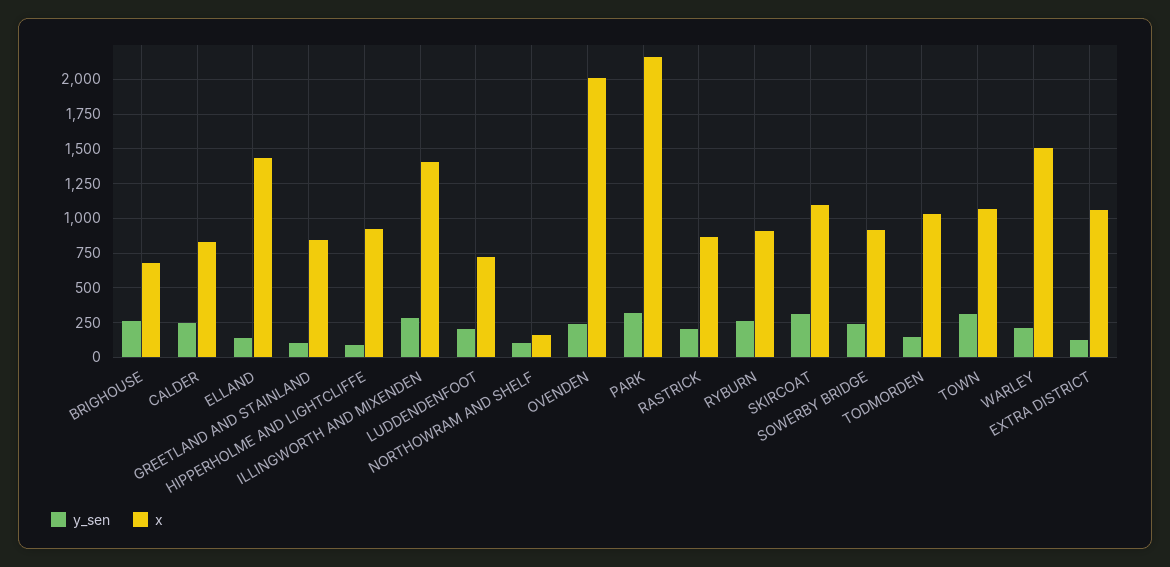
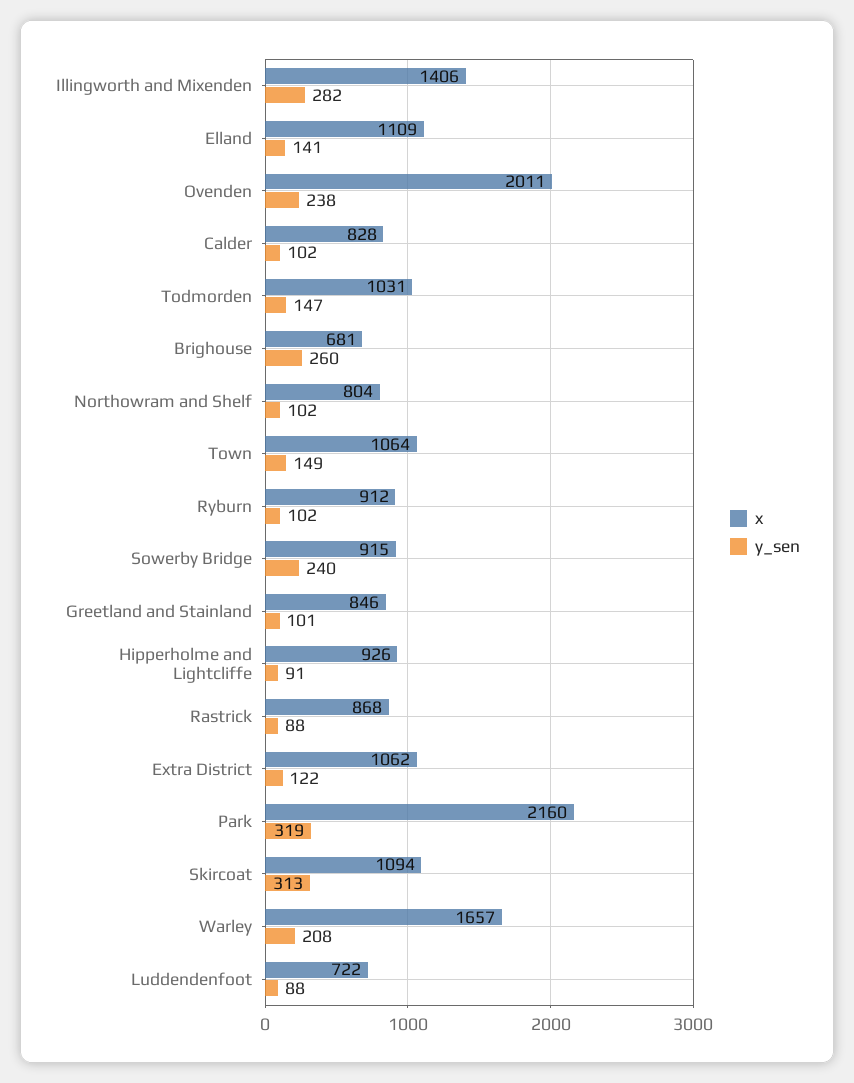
y_sen, CALDER: 250 -> 102
x, ELLAND: 1450 -> 1109
y_sen, LUDDENDENFOOT: 200 -> 88
x, NORTHOWRAM AND SHELF: 150 -> 804
y_sen, RASTRICK: 200 -> 88
y_sen, RYBURN: 250 -> 102
y_sen, TOWN: 300 -> 149
x, WARLEY: 1500 -> 1657

